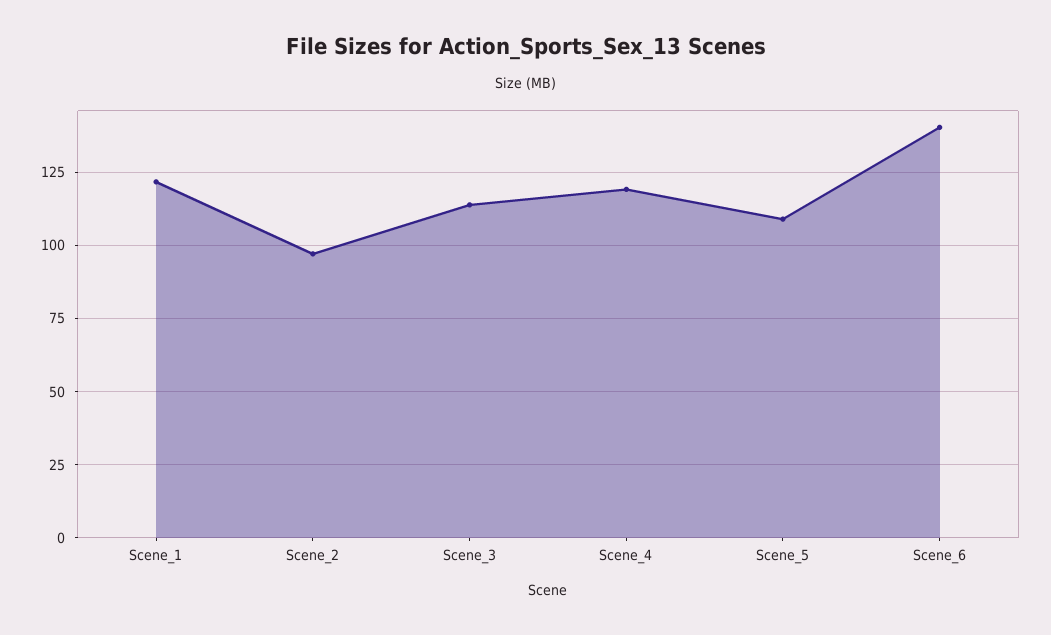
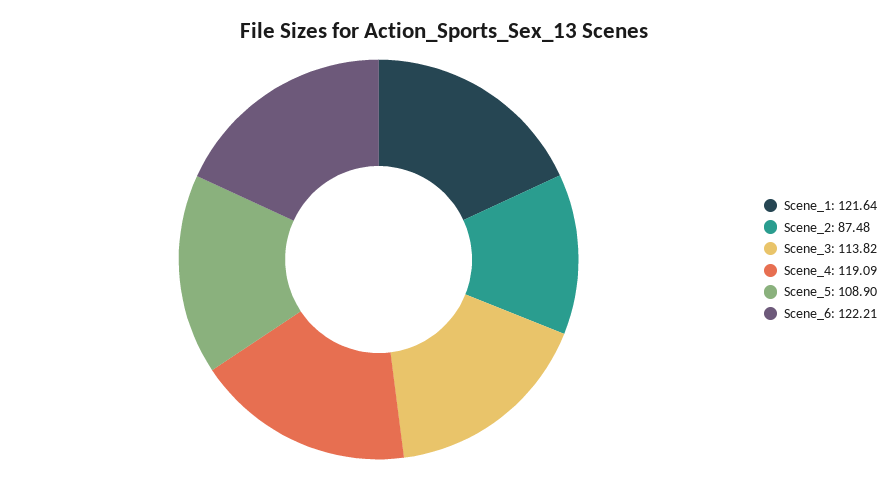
Scene_2: 97.5 -> 87.48
Scene_6: 140 -> 122.21

